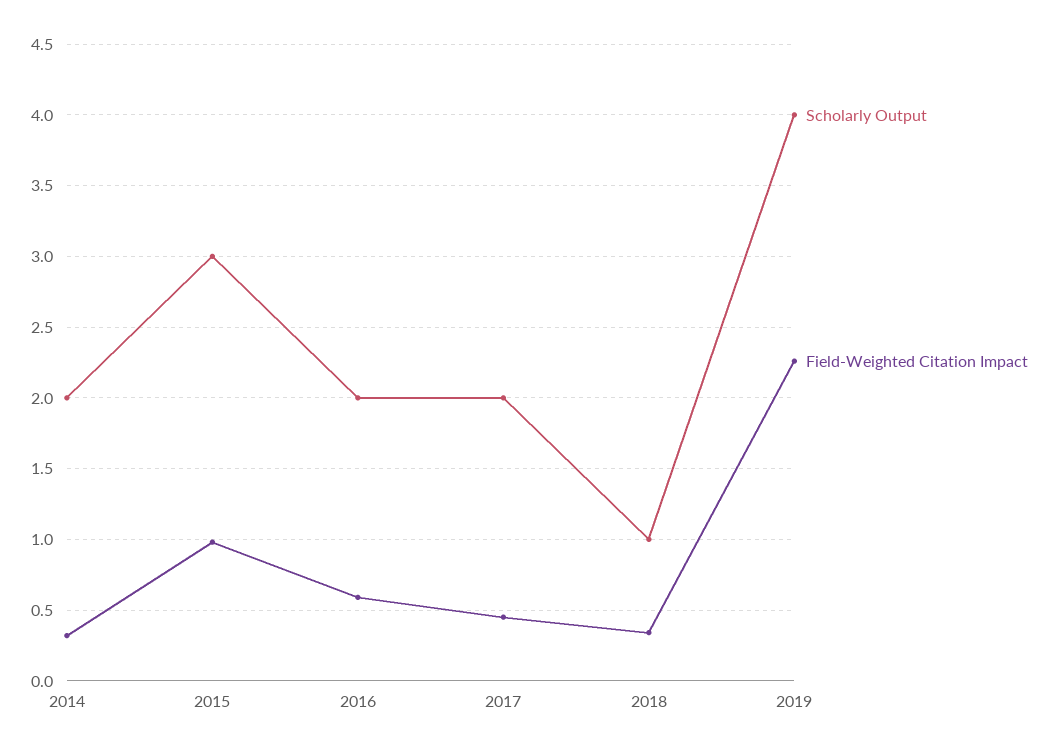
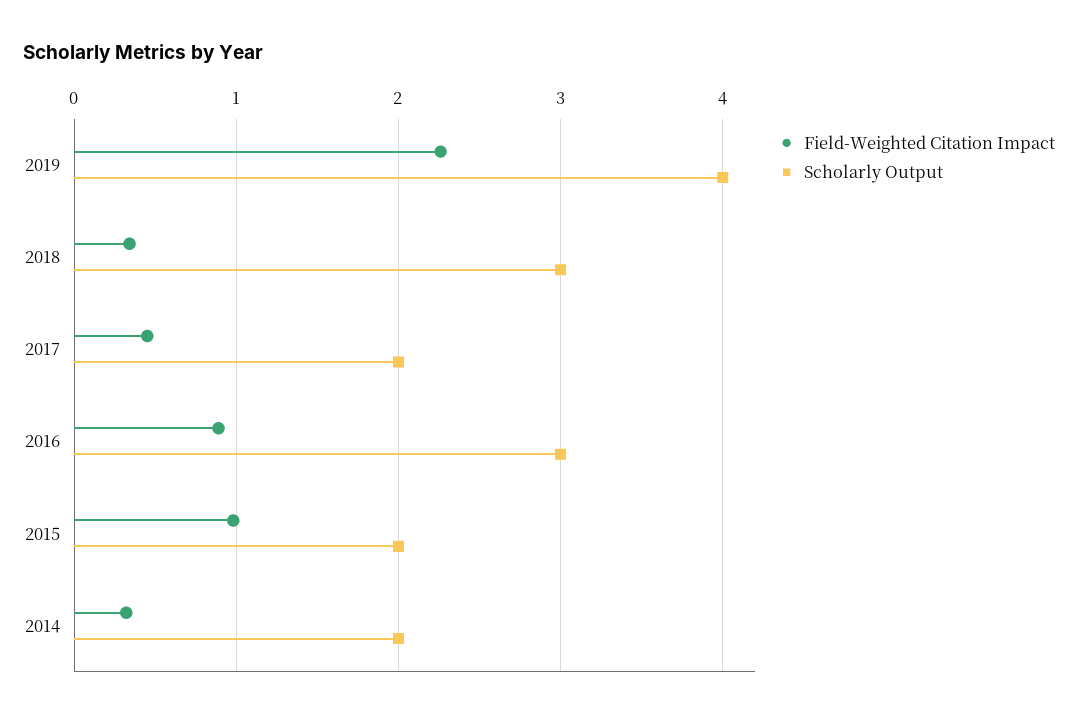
Scholarly Output, 2015: 3 -> 2
Scholarly Output, 2016: 2 -> 3
Field-Weighted Citation Impact, 2016: 0.6 -> 0.9
Scholarly Output, 2018: 1 -> 3

